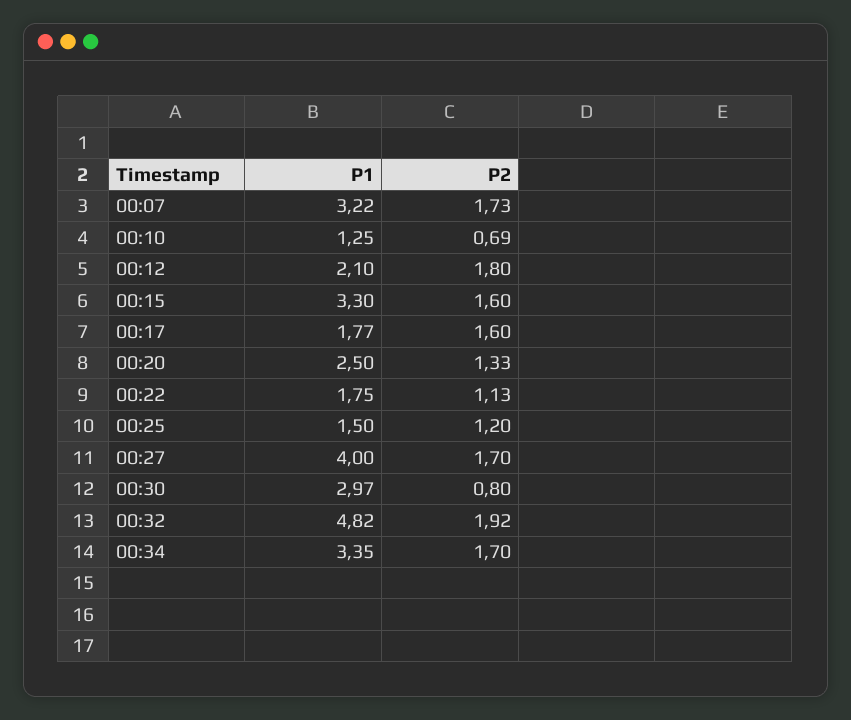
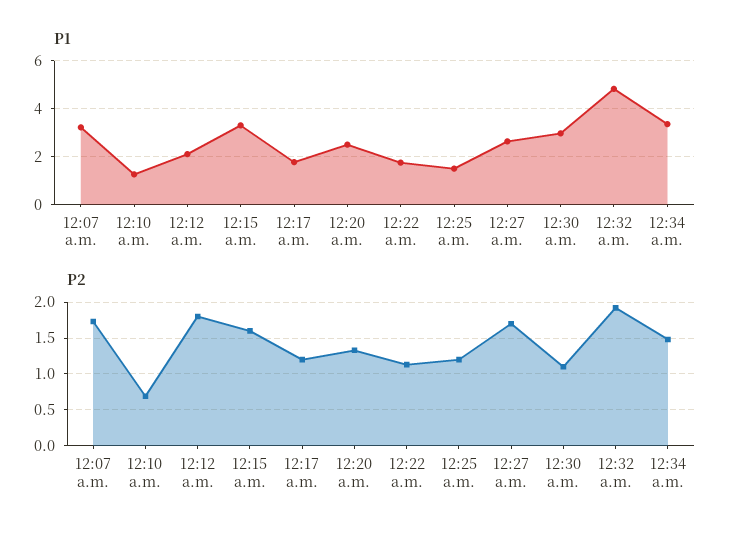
P2, 00:17: 1.6 -> 1.2
P1, 00:27: 4 -> 2.5
P2, 00:30: 0.8 -> 1.1
P2, 00:34: 1.7 -> 1.5

